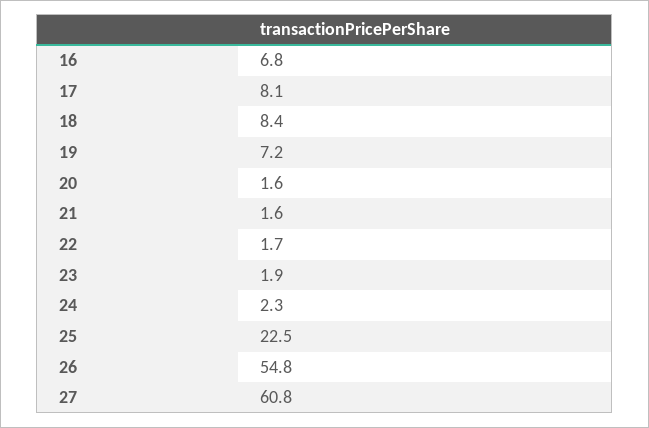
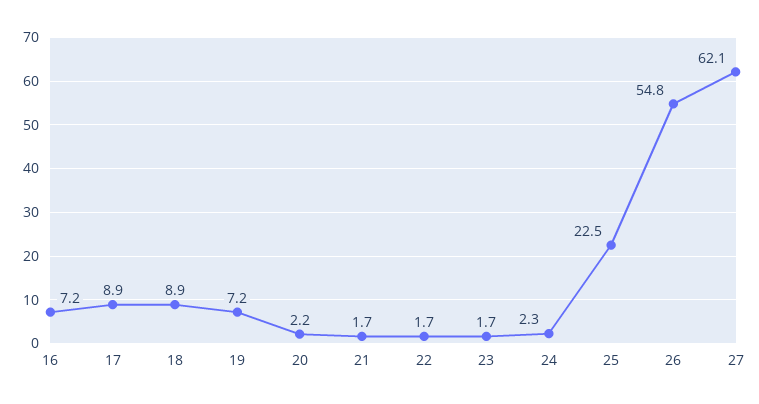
16: 6.8 -> 7.2
17: 8.1 -> 8.9
18: 8.4 -> 8.9
20: 1.6 -> 2.2
21: 1.6 -> 1.7
23: 1.9 -> 1.7
27: 60.8 -> 62.1

